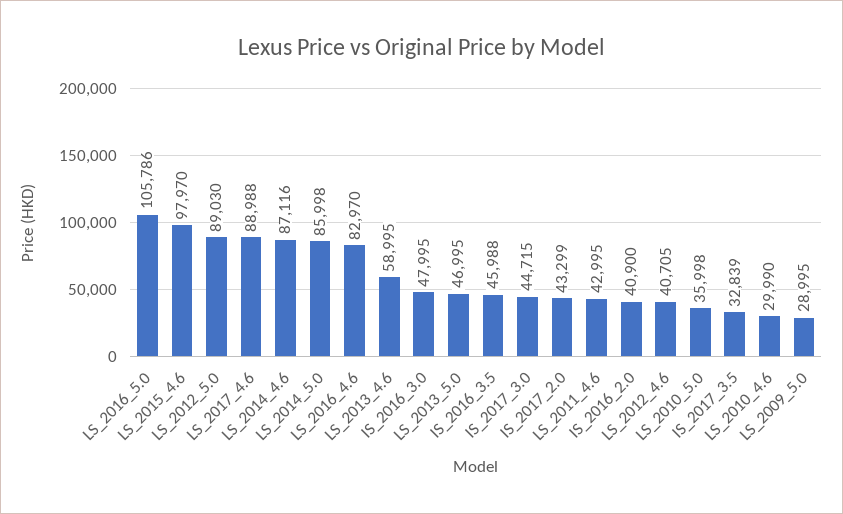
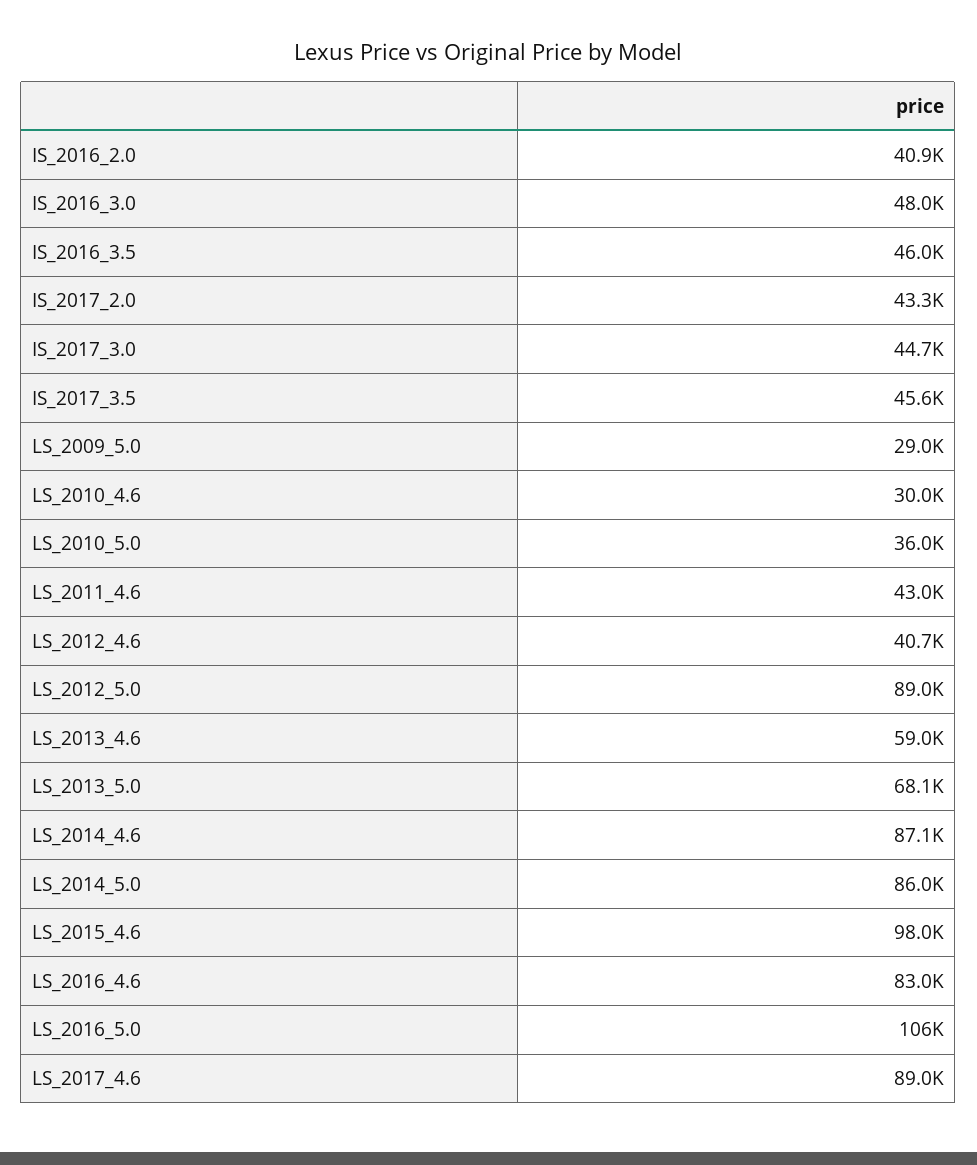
LS_2013_5.0: 46995 -> 68100
IS_2017_3.5: 32839 -> 45600

